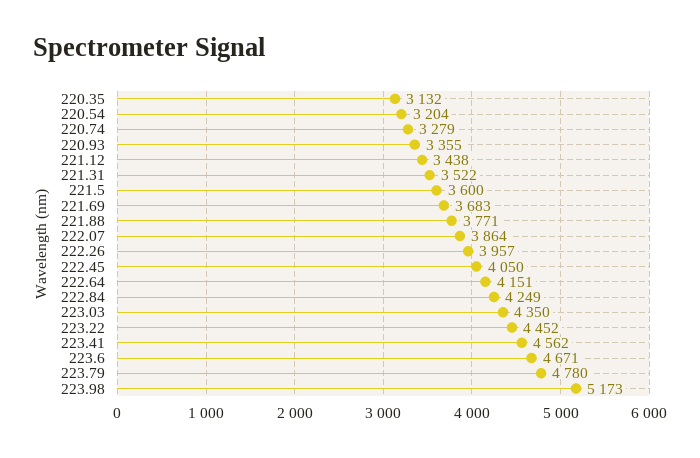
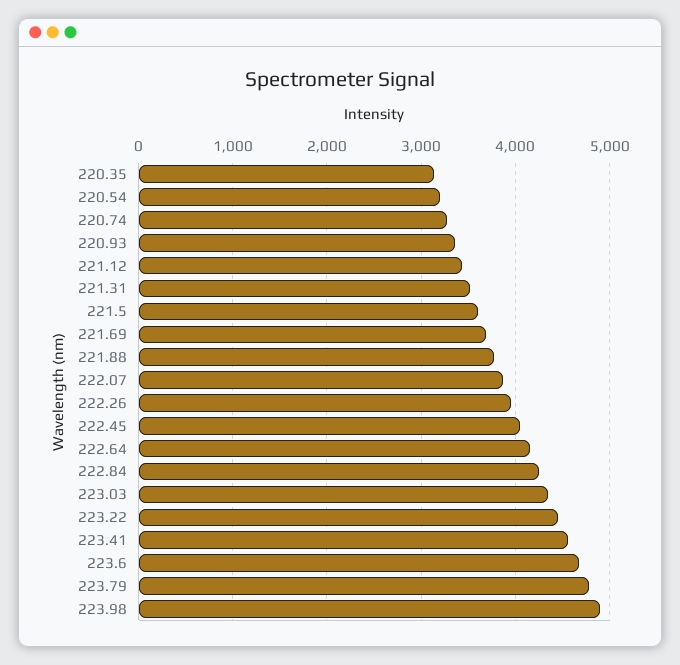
223.98: 5173 -> 4900

